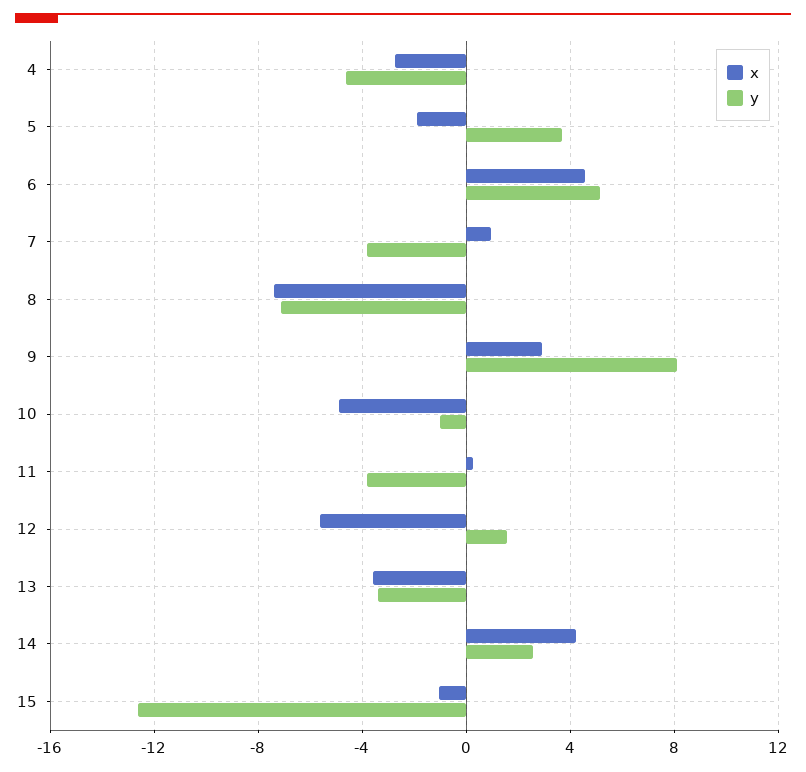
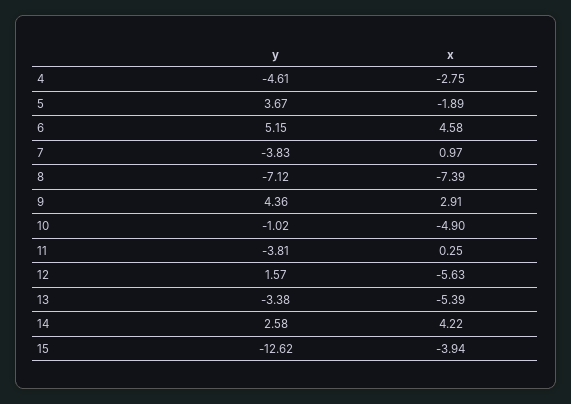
y, 9: 8 -> 4.36
x, 13: -3.5 -> -5.39
x, 15: -1 -> -3.94

